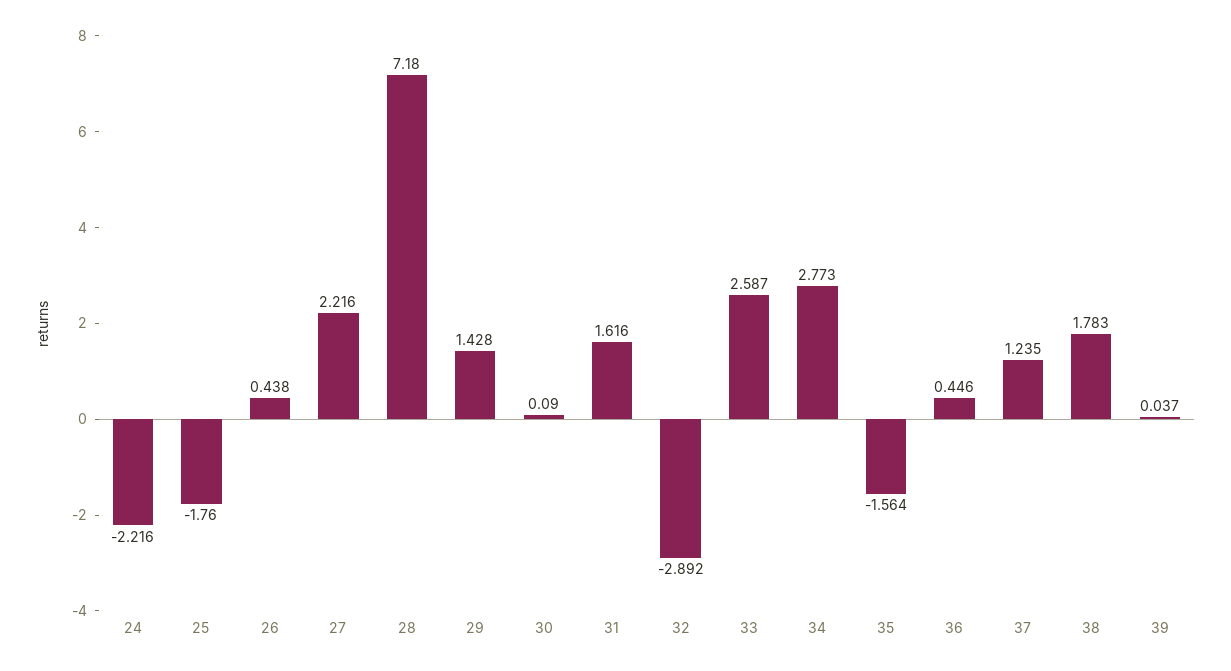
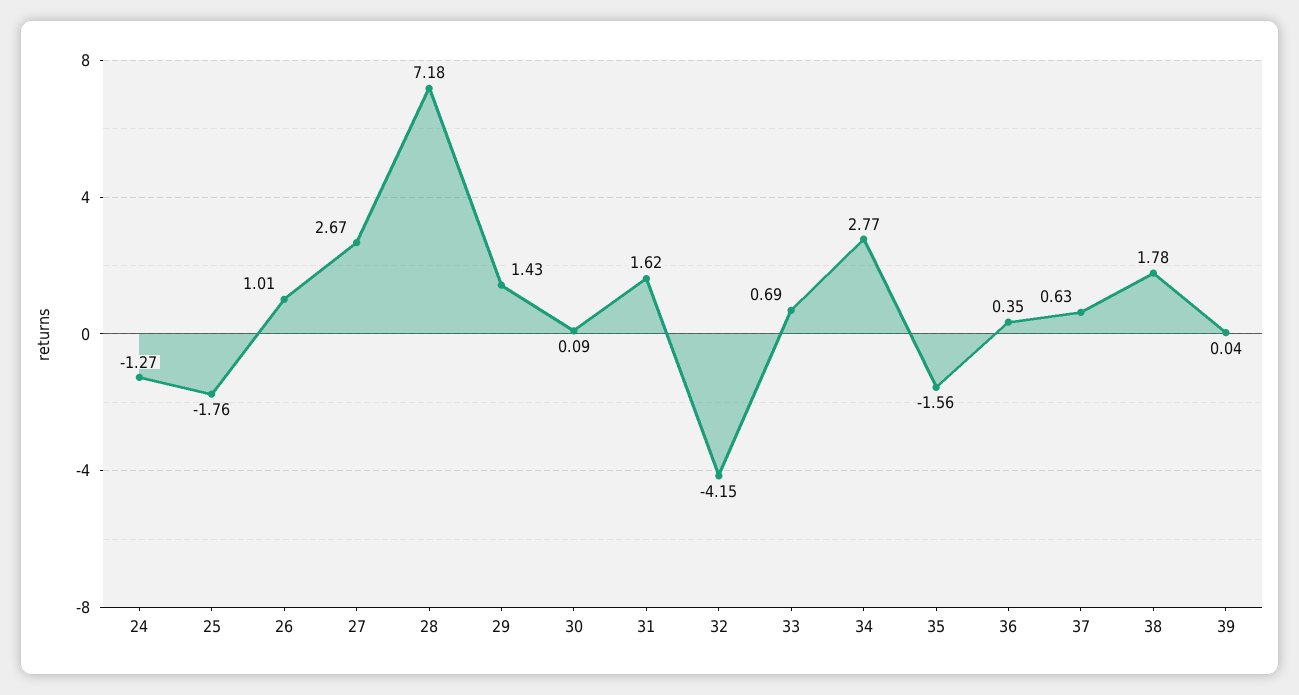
24: -2.216 -> -1.27
26: 0.438 -> 1.01
27: 2.216 -> 2.67
32: -2.892 -> -4.15
33: 2.587 -> 0.69
36: 0.446 -> 0.35
37: 1.235 -> 0.63

